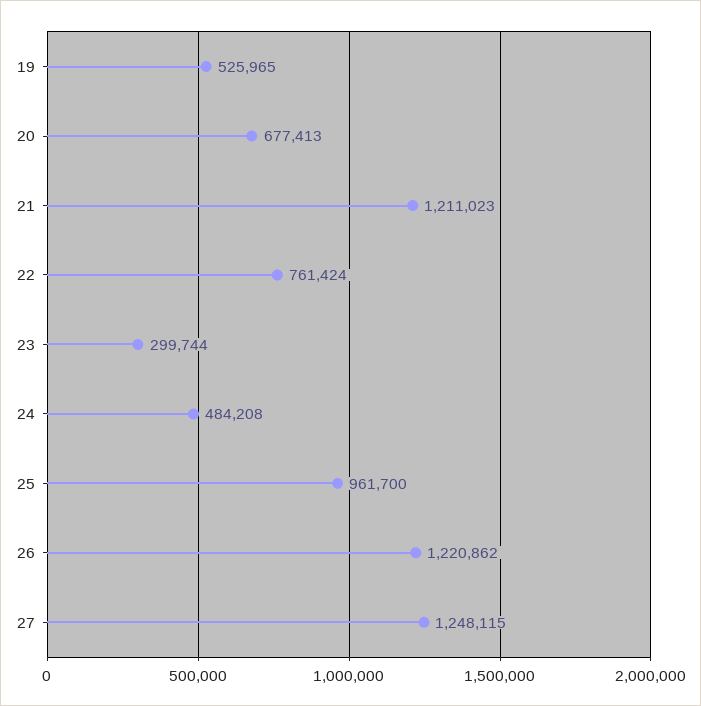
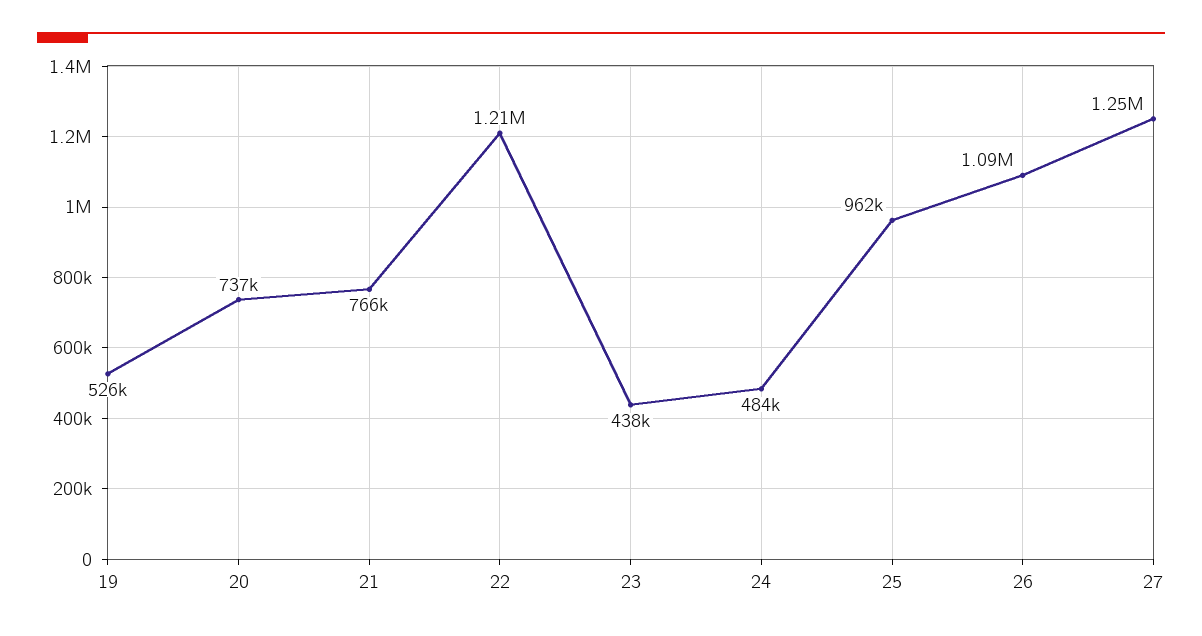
20: 677413 -> 737000
21: 1211023 -> 766000
22: 761424 -> 1210000
23: 299744 -> 438000
26: 1220862 -> 1090000

